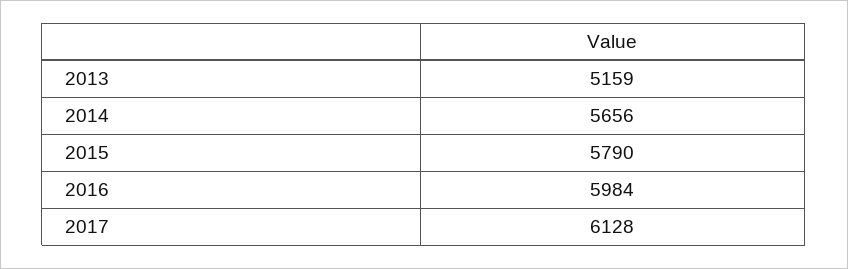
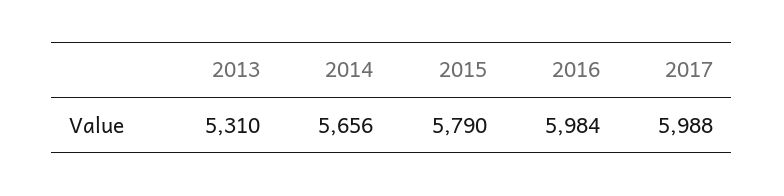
2013: 5159 -> 5310
2017: 6128 -> 5988

